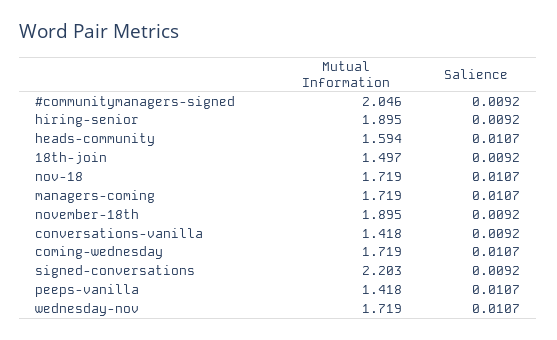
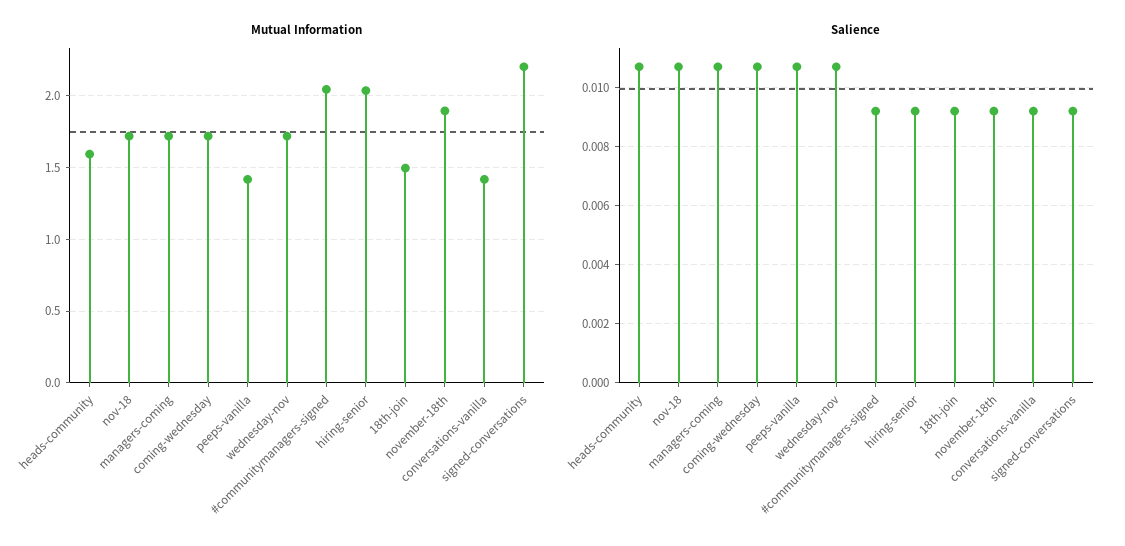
Mutual Information, hiring-senior: 1.895 -> 2.05

